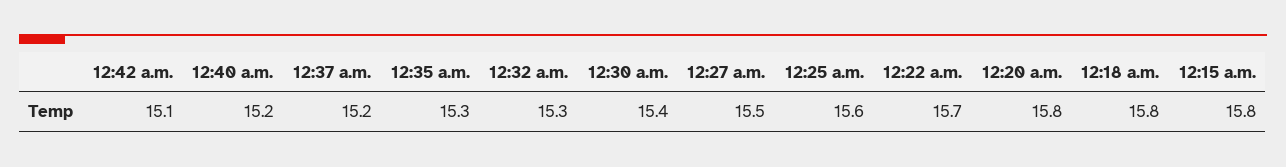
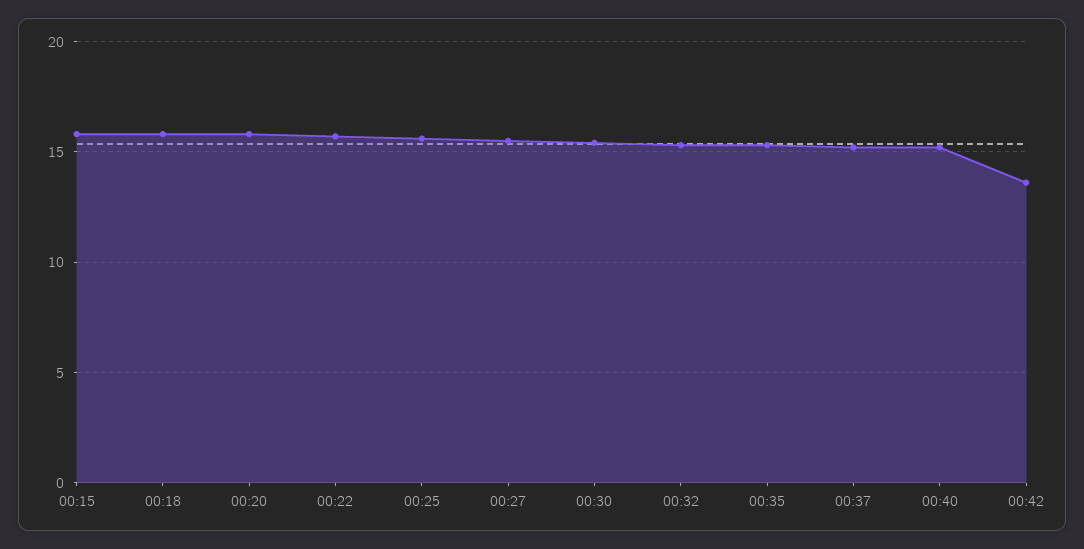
12:42 a.m.: 15.1 -> 13.5

